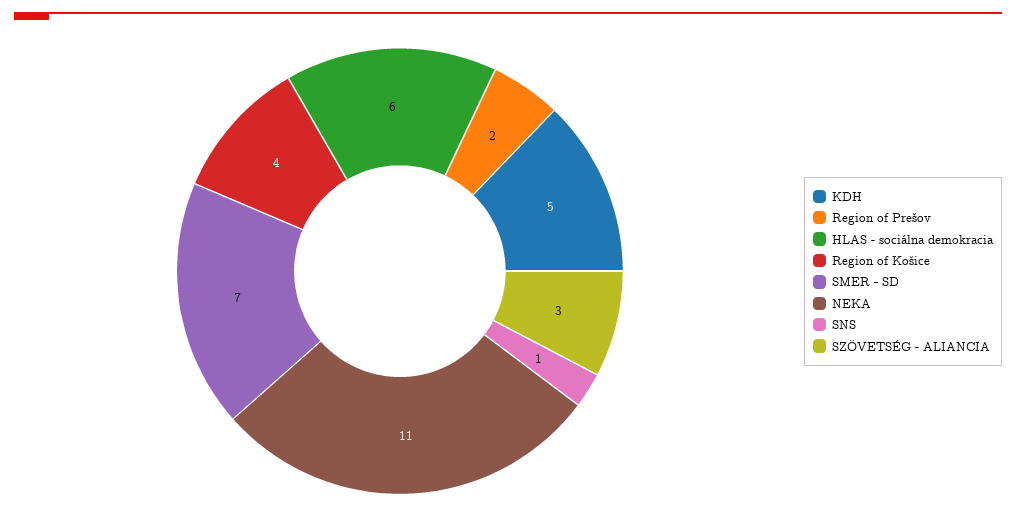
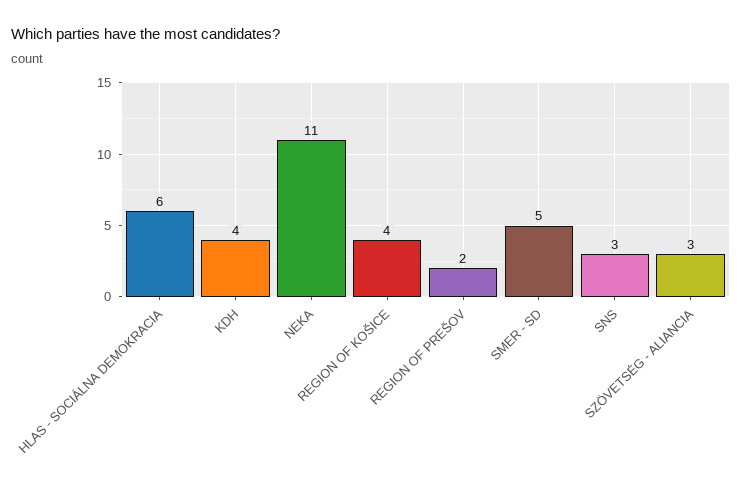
KDH: 5 -> 4
SMER - SD: 7 -> 5
SNS: 1 -> 3

